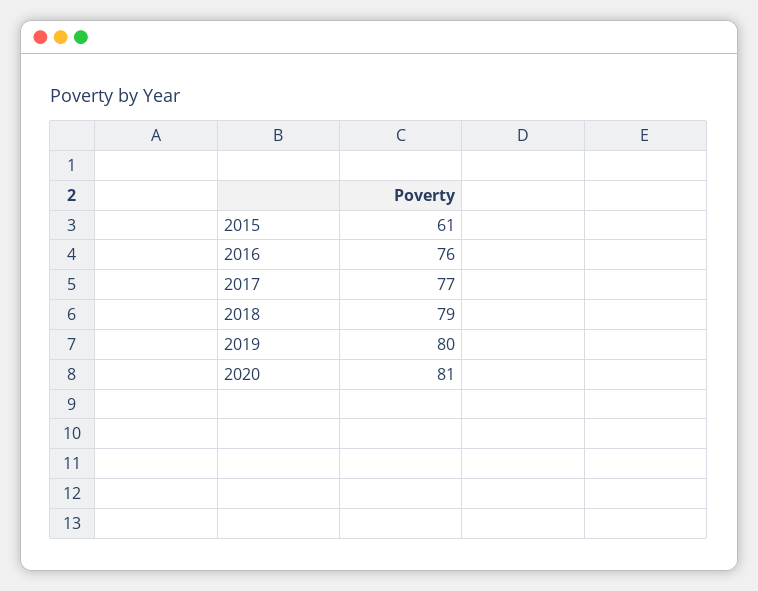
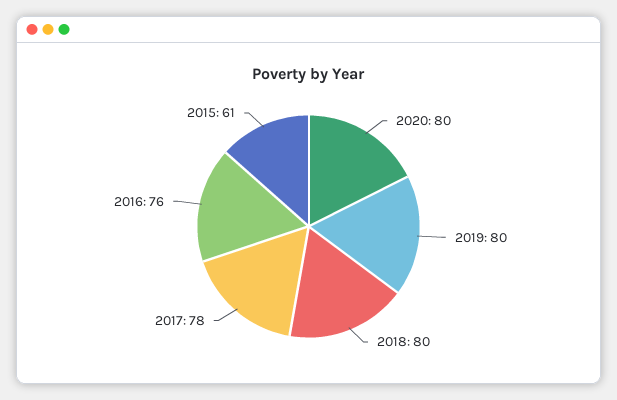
2017: 77 -> 78
2018: 79 -> 80
2020: 81 -> 80

